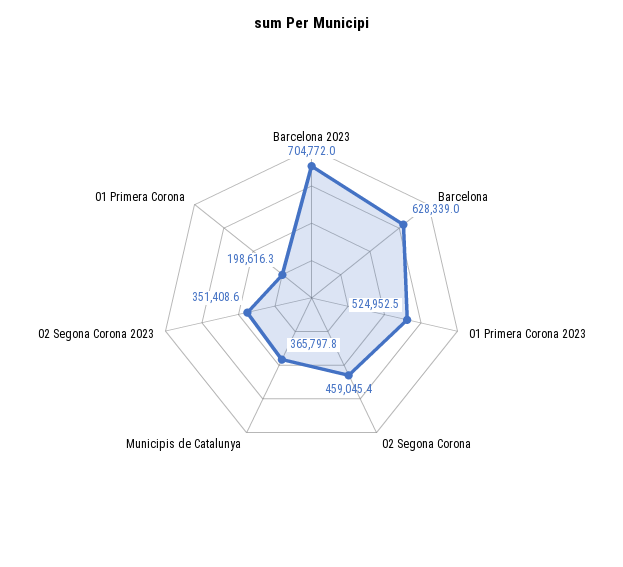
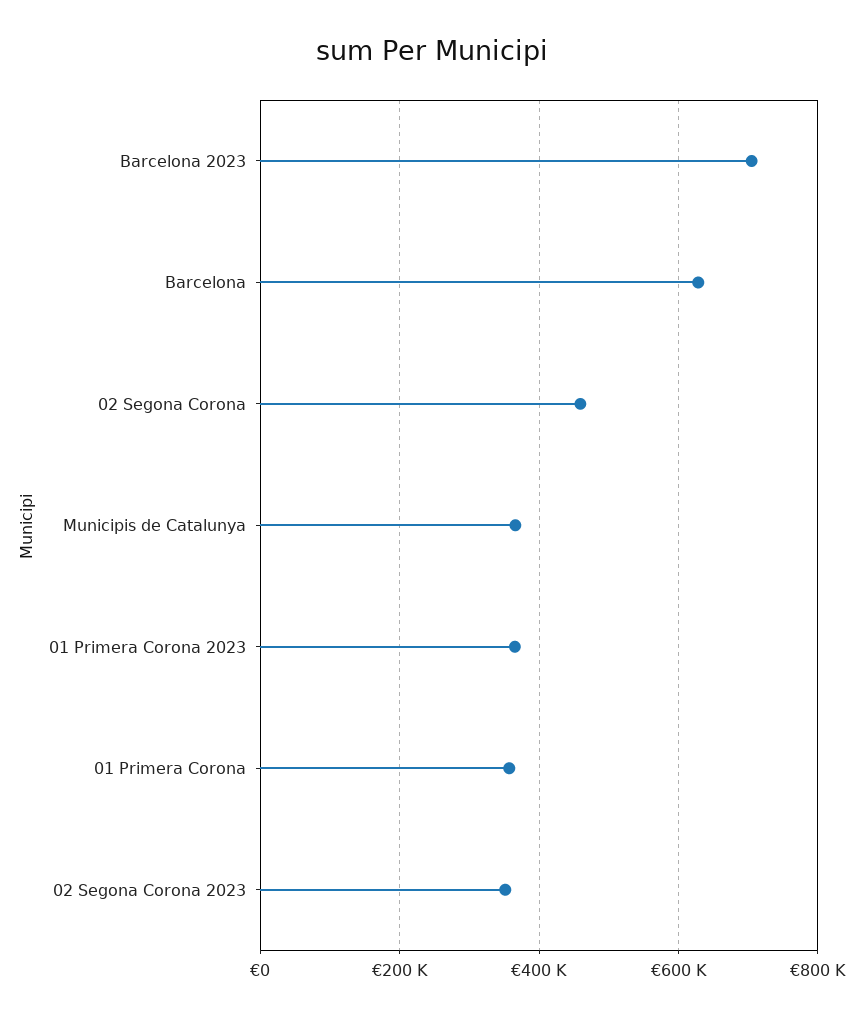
01 Primera Corona 2023: 524952.5 -> 360000
01 Primera Corona: 198616.3 -> 360000

